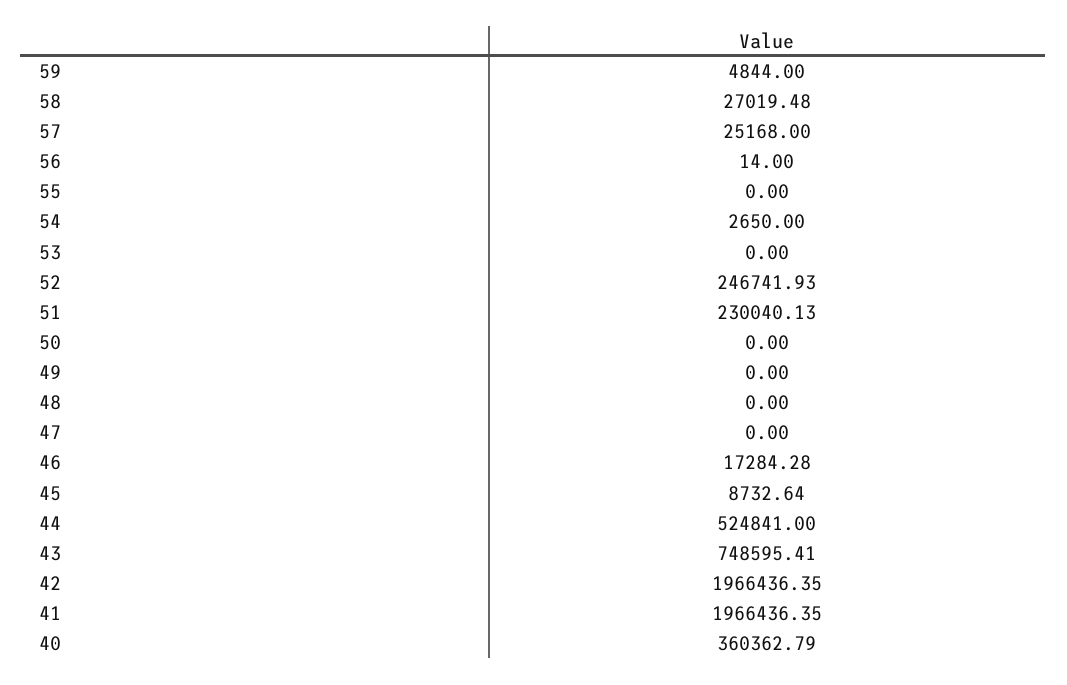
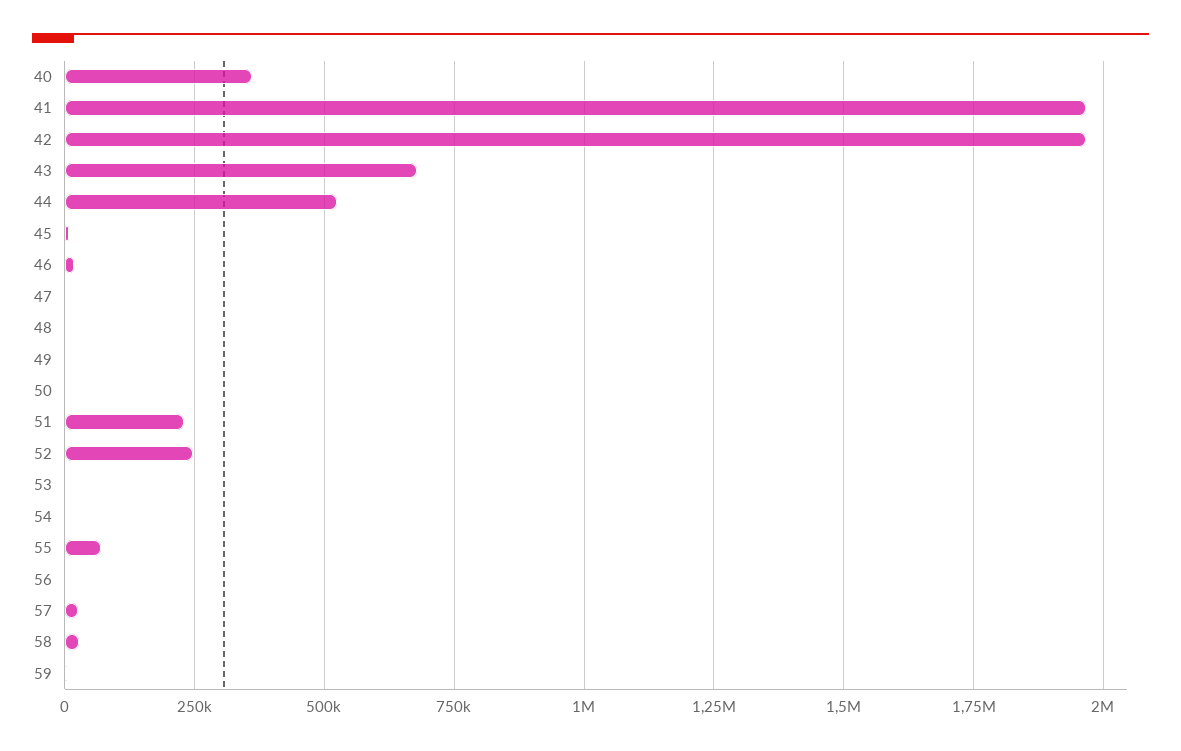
55: 0 -> 75000
43: 748595.41 -> 675000

